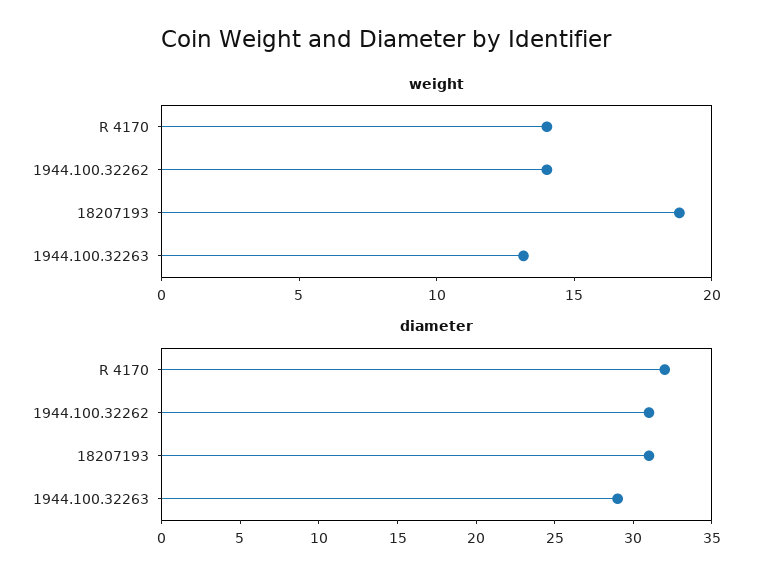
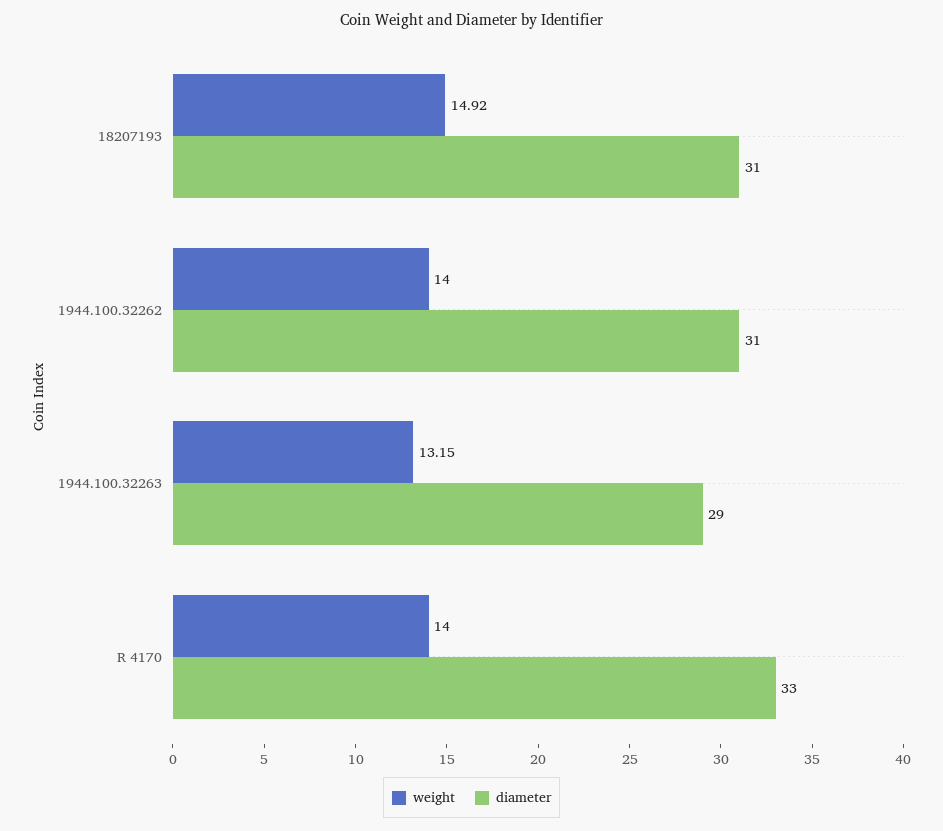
weight, 18207193: 19 -> 14.92
diameter, R 4170: 32 -> 33

